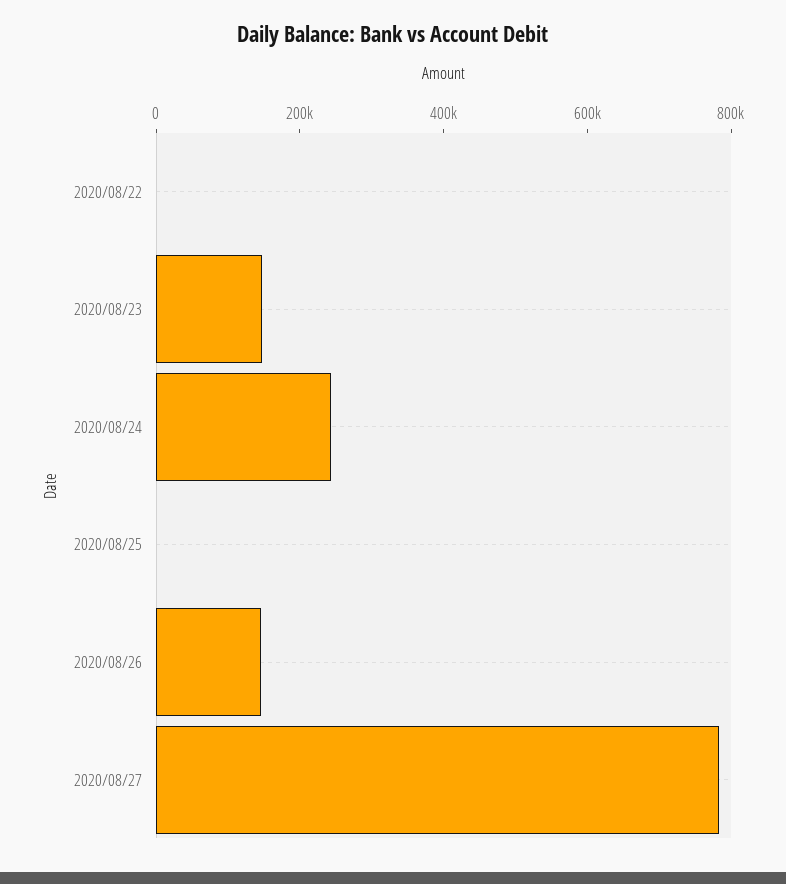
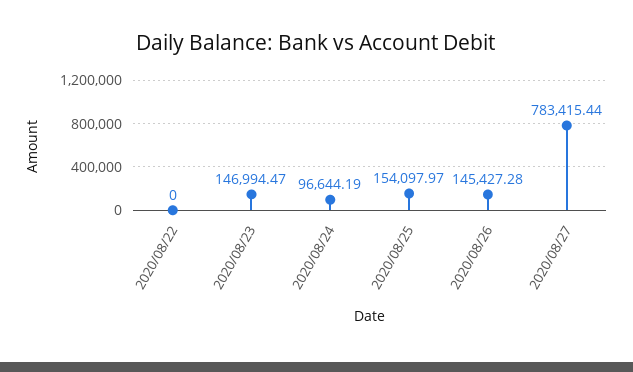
2020/08/24: 250000 -> 96644.19
2020/08/25: 0 -> 154097.97

